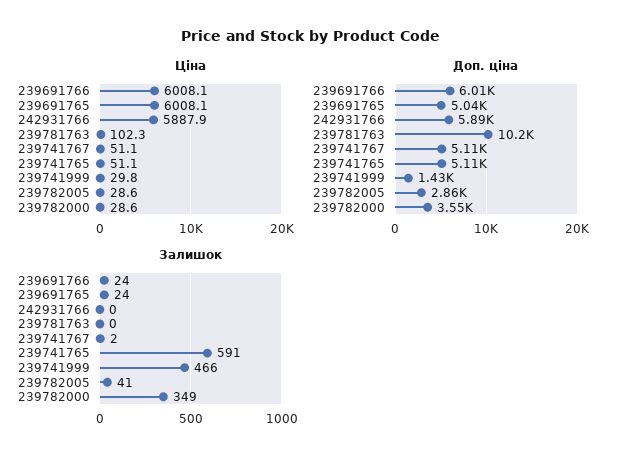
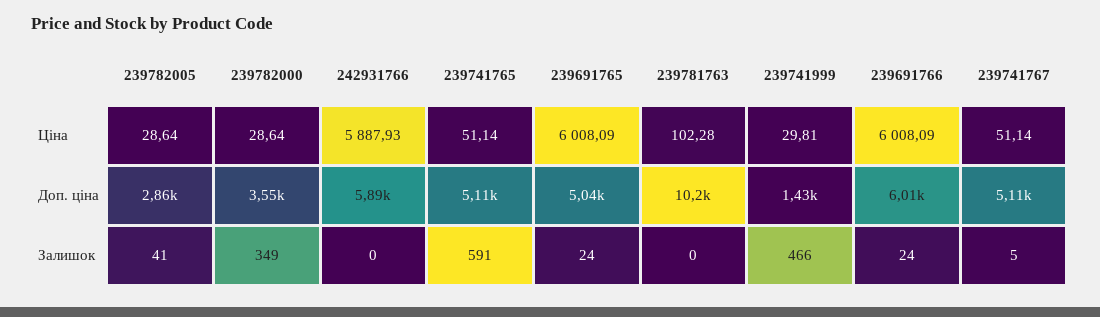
Залишок, 239741767: 2 -> 5

